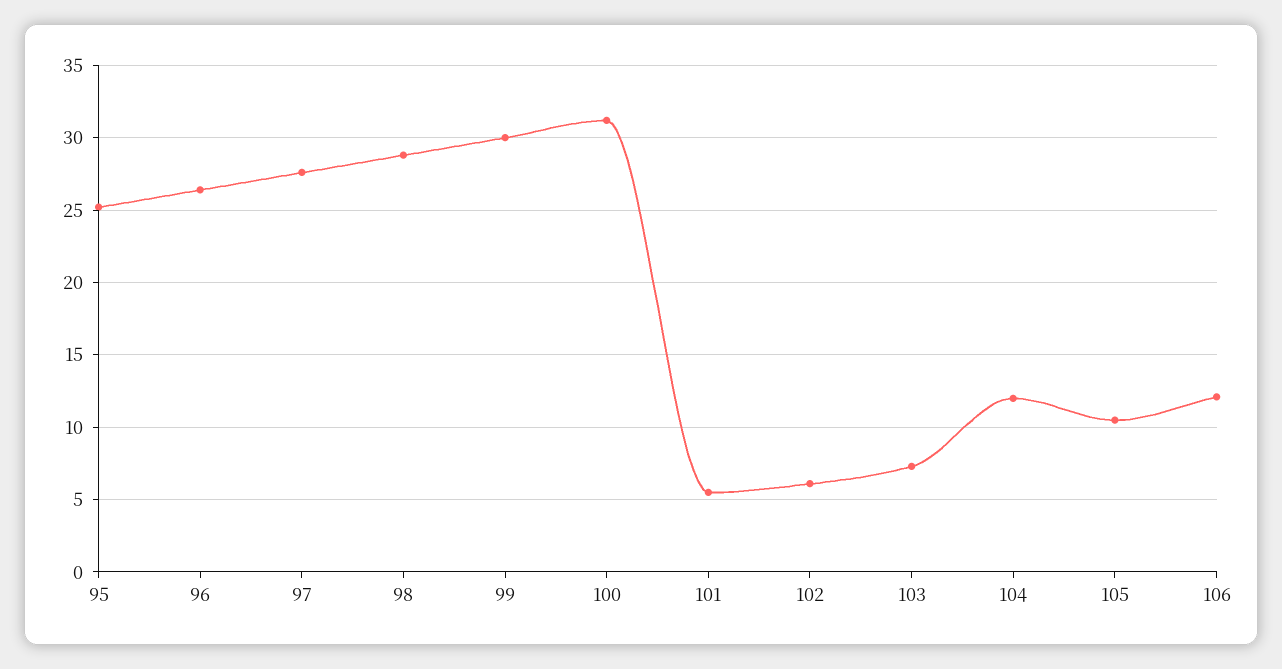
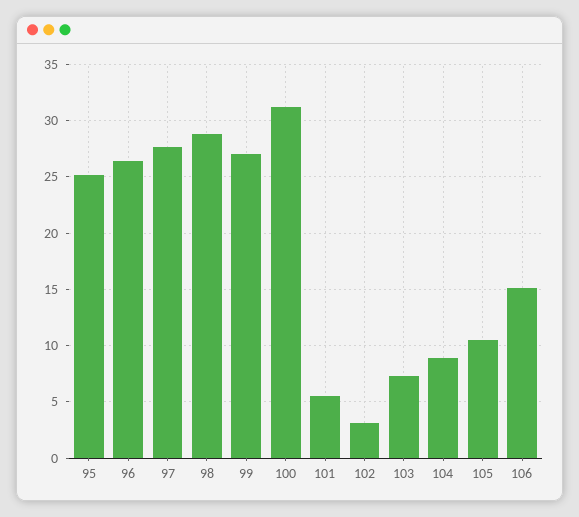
99: 30 -> 27
102: 6 -> 3
104: 12 -> 9
106: 12 -> 15

